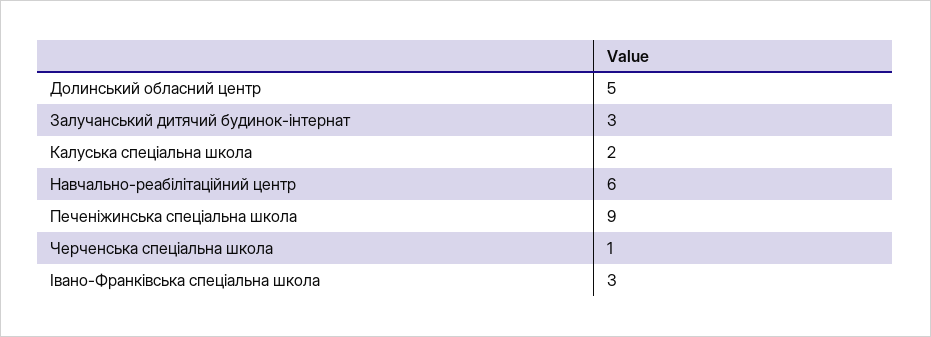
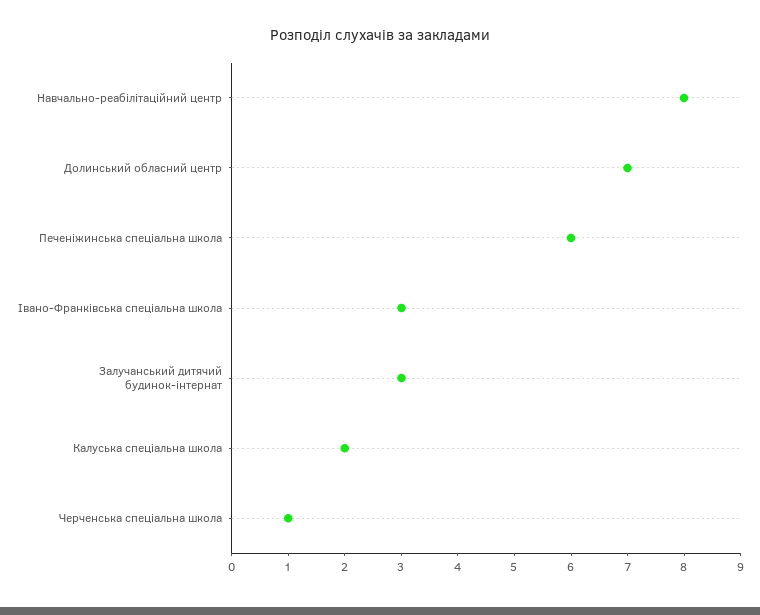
Долинський обласний центр: 5 -> 7
Навчально-реабілітаційний центр: 6 -> 8
Печеніжинська спеціальна школа: 9 -> 6

